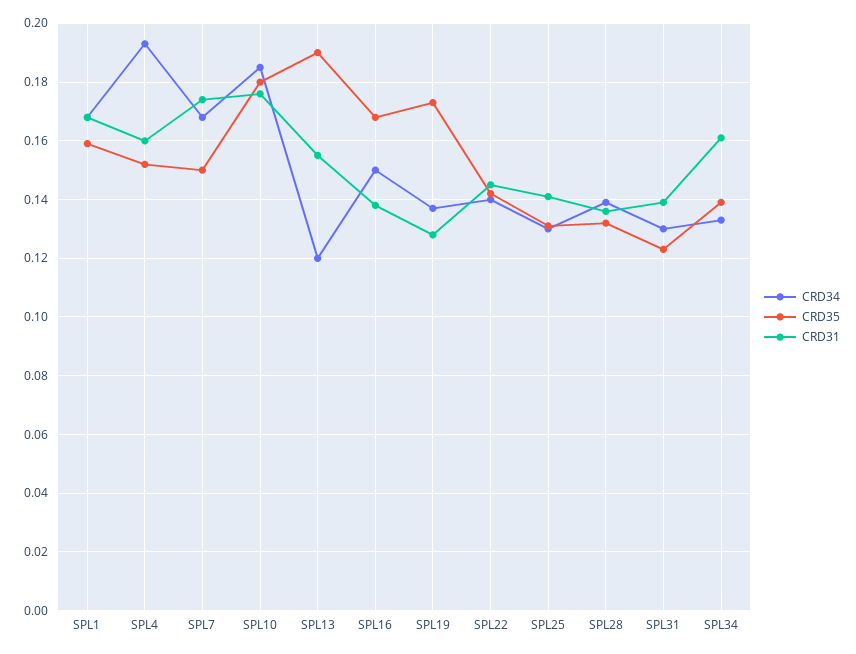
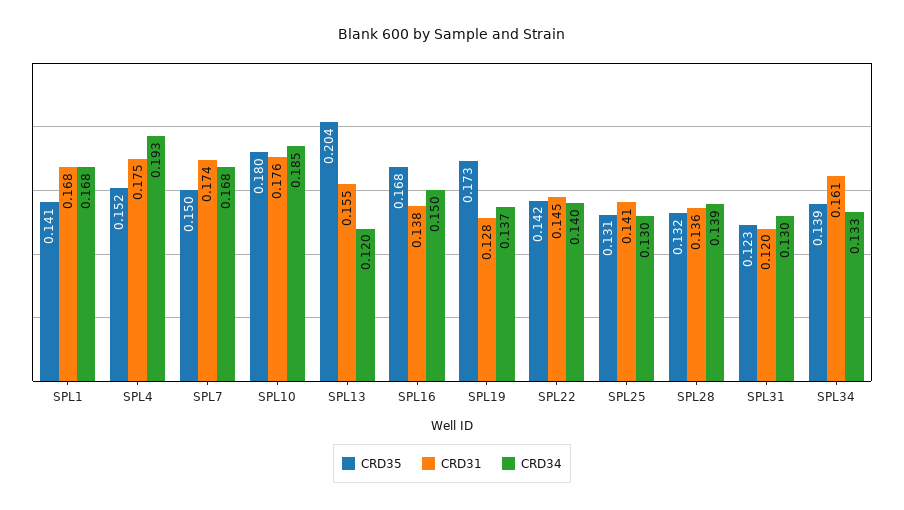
CRD35, SPL1: 0.16 -> 0.141
CRD31, SPL4: 0.16 -> 0.175
CRD35, SPL13: 0.19 -> 0.204
CRD31, SPL31: 0.14 -> 0.12

